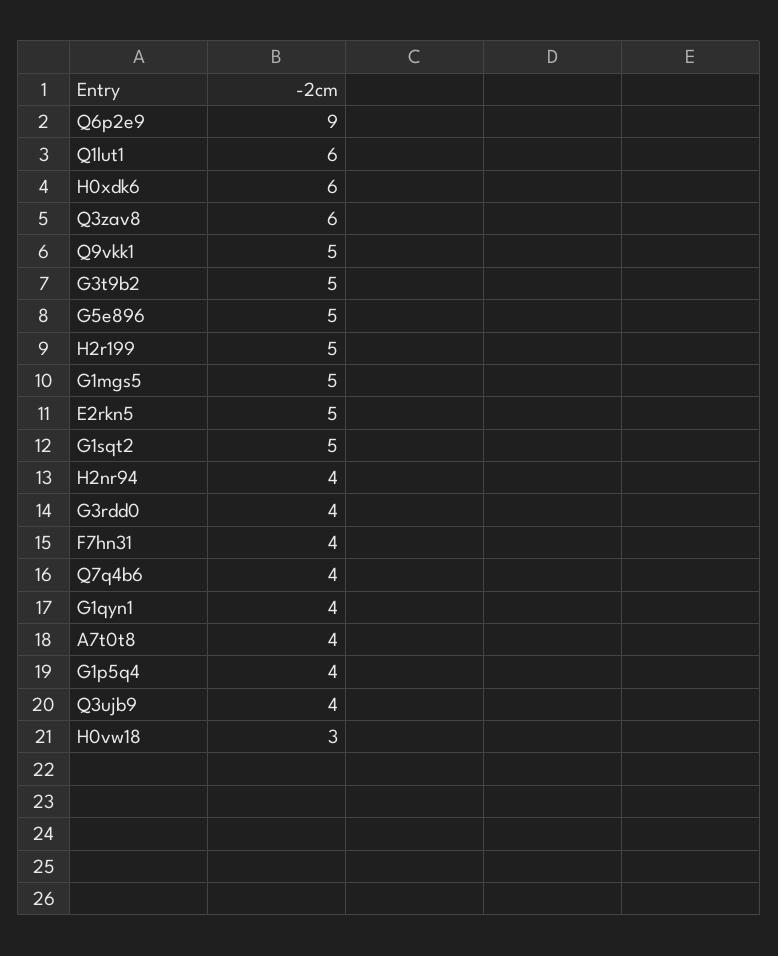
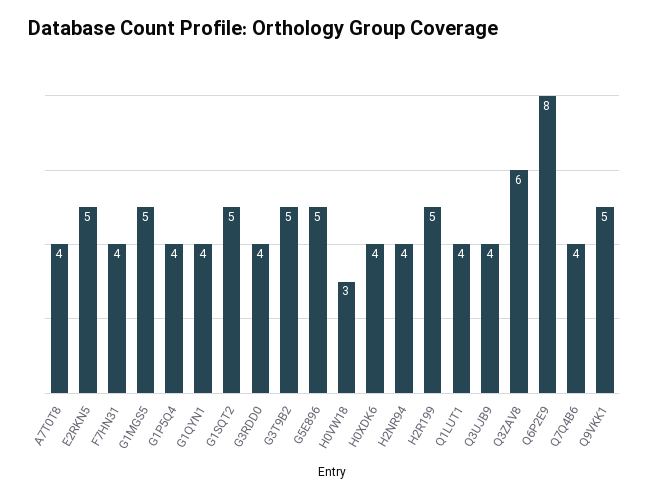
Q6p2e9: 9 -> 8
Q1lut1: 6 -> 4
H0xdk6: 6 -> 4

